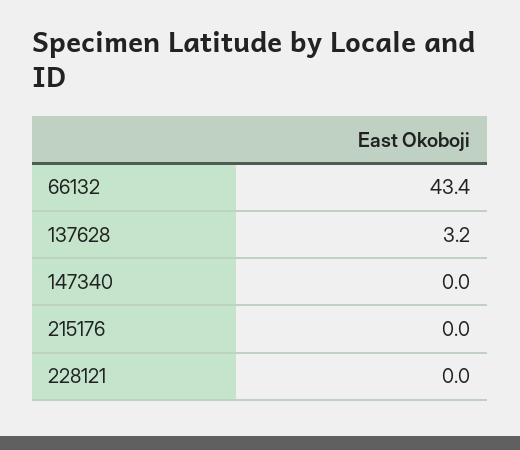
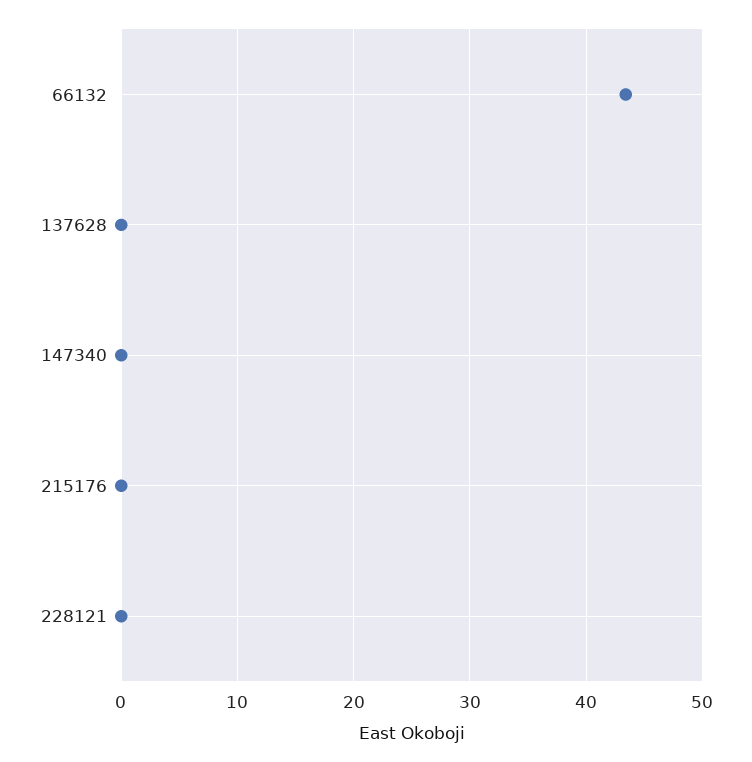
137628: 3.2 -> 0

